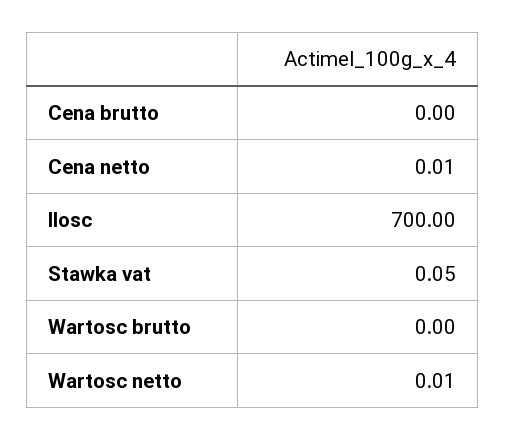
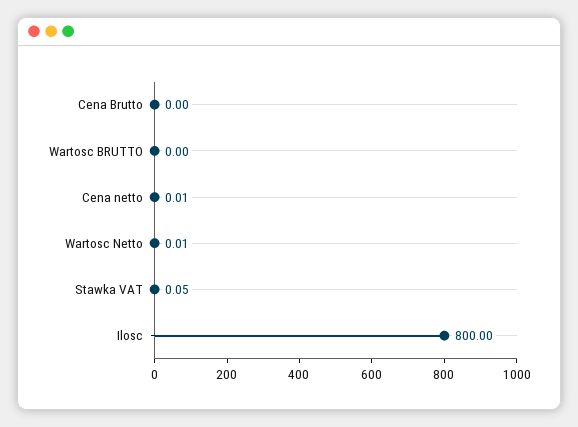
Ilosc: 700 -> 800

